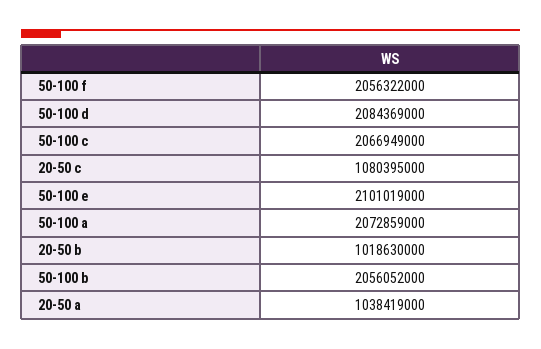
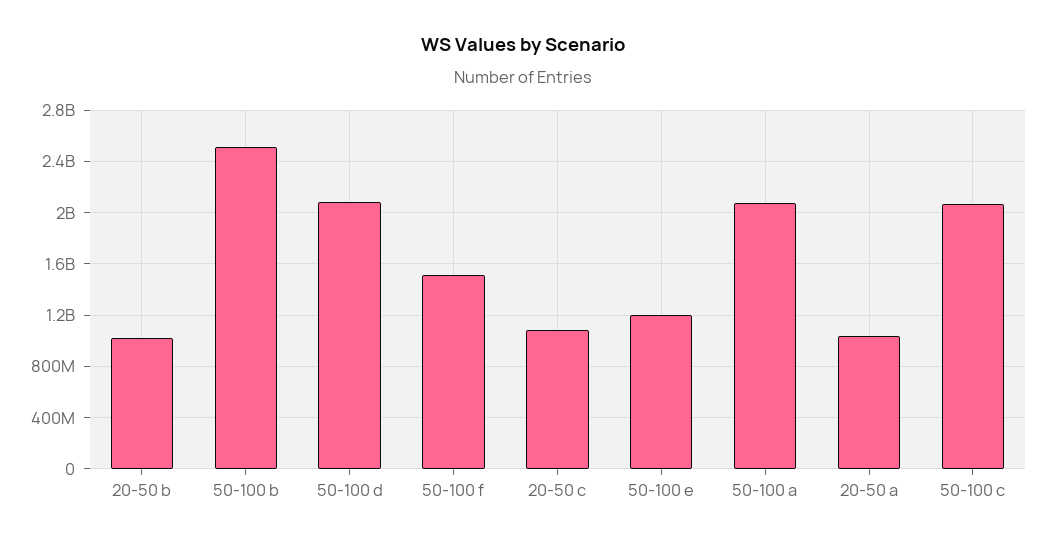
50-100 f: 2056322000 -> 1500000000
50-100 e: 2101019000 -> 1200000000
50-100 b: 2056052000 -> 2500000000

